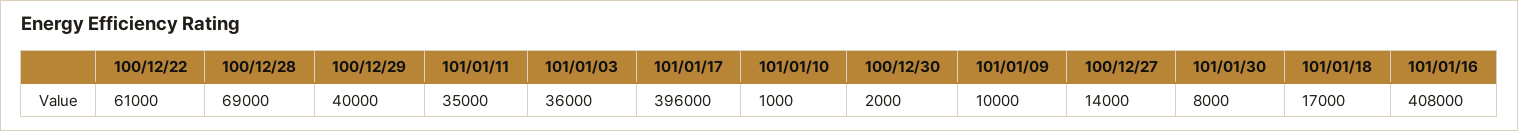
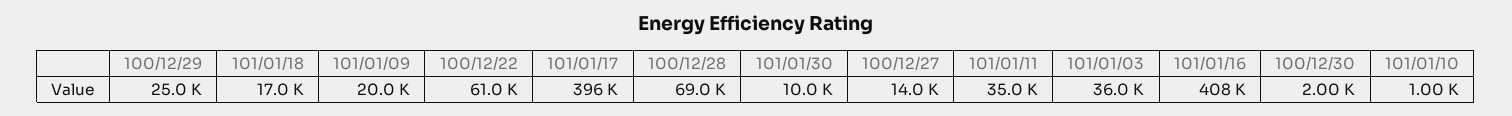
100/12/29: 40000 -> 25000
101/01/09: 10000 -> 20000
101/01/30: 8000 -> 10000

